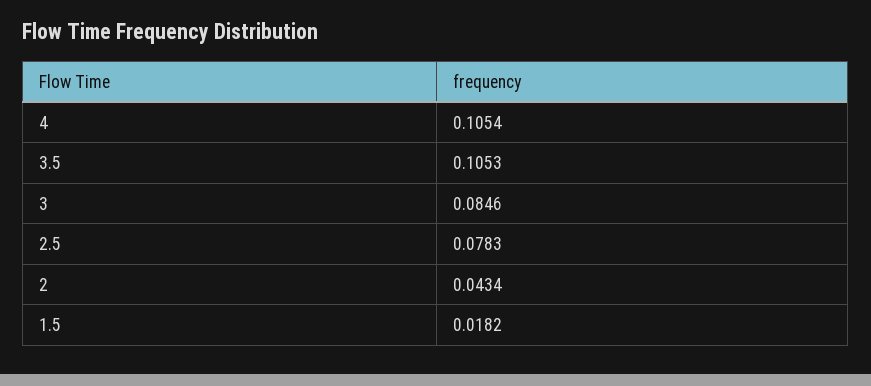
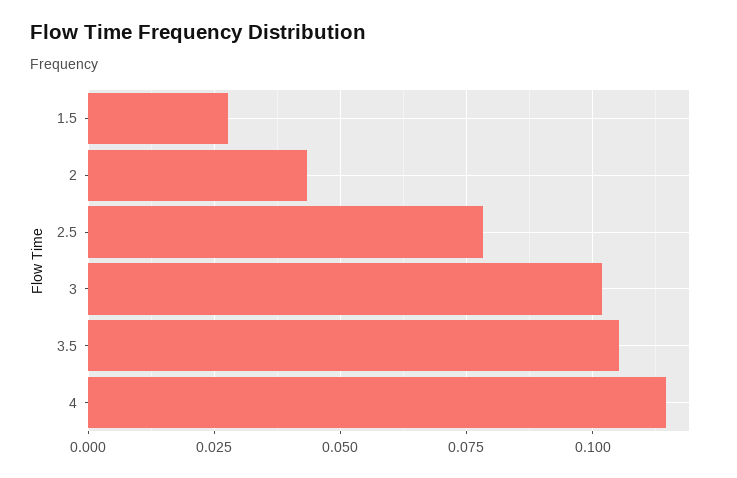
4: 0.1054 -> 0.115
3: 0.0846 -> 0.1025
1.5: 0.0182 -> 0.0275

